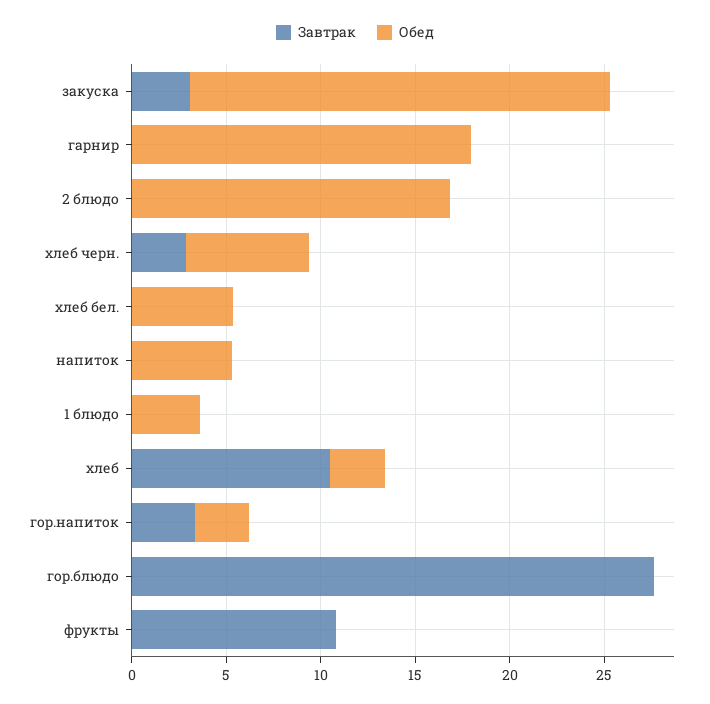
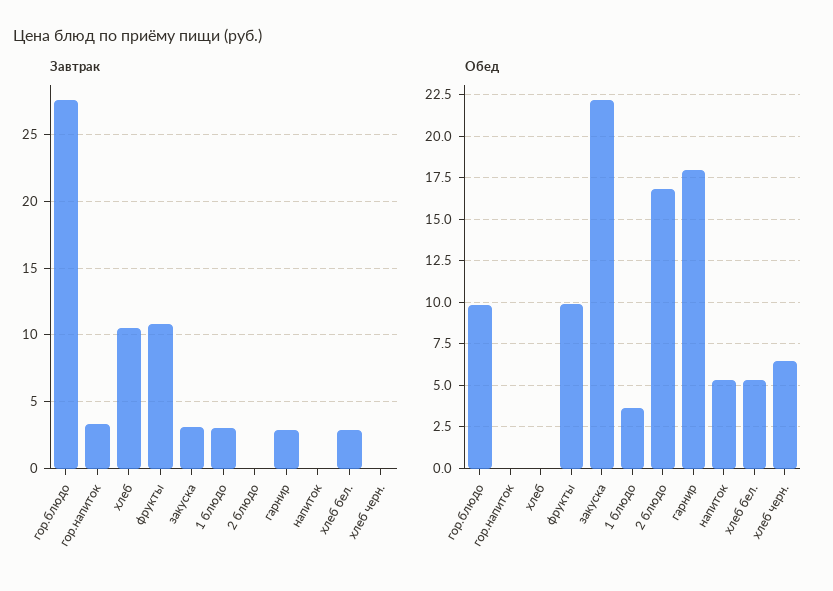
Завтрак, гарнир: 0 -> 3
Завтрак, хлеб черн.: 3 -> 0
Завтрак, хлеб бел.: 0 -> 3
Завтрак, 1 блюдо: 0 -> 3
Обед, хлеб: 3 -> 0
Обед, гор.напиток: 3 -> 0
Обед, гор.блюдо: 0 -> 10
Обед, фрукты: 0 -> 10

